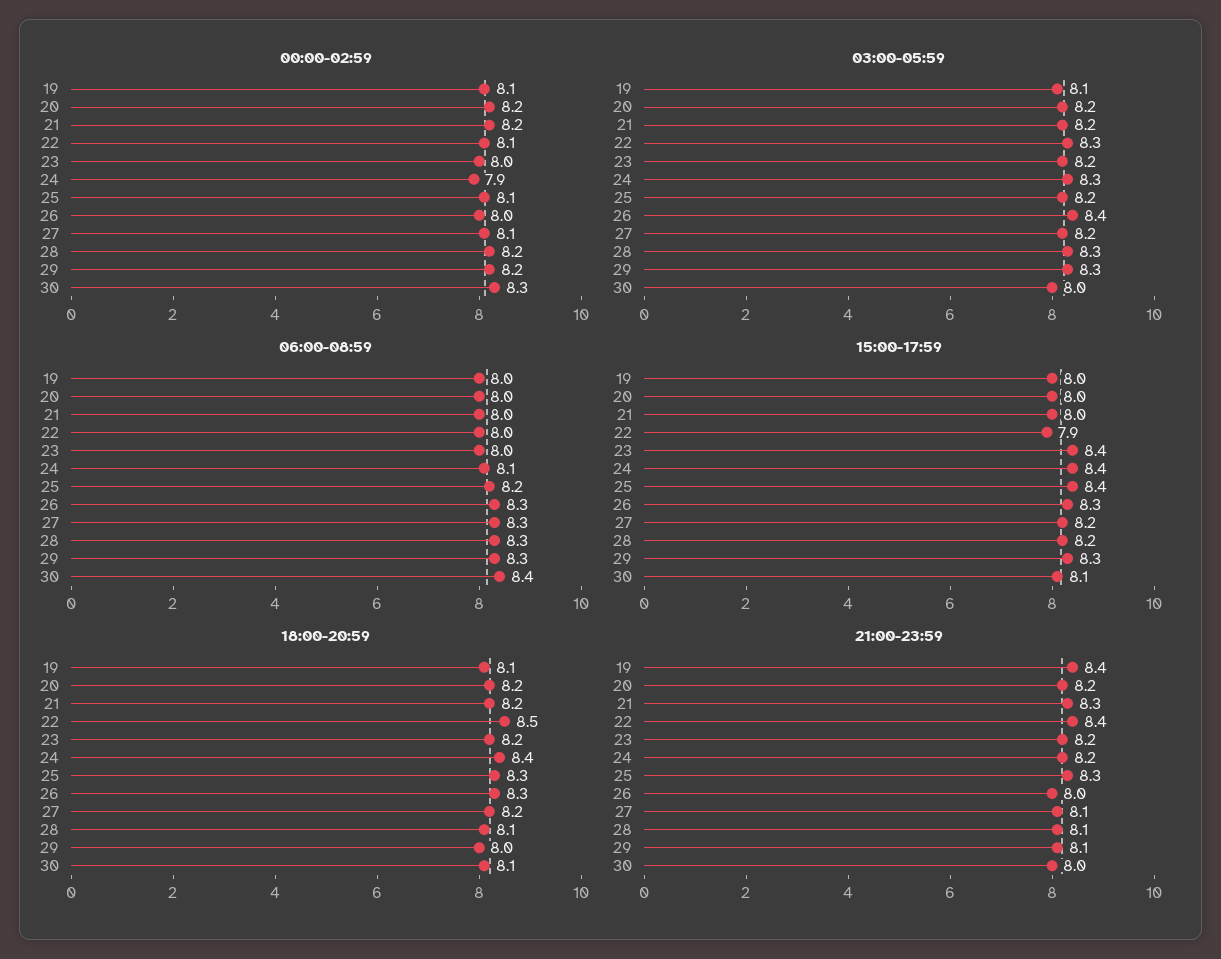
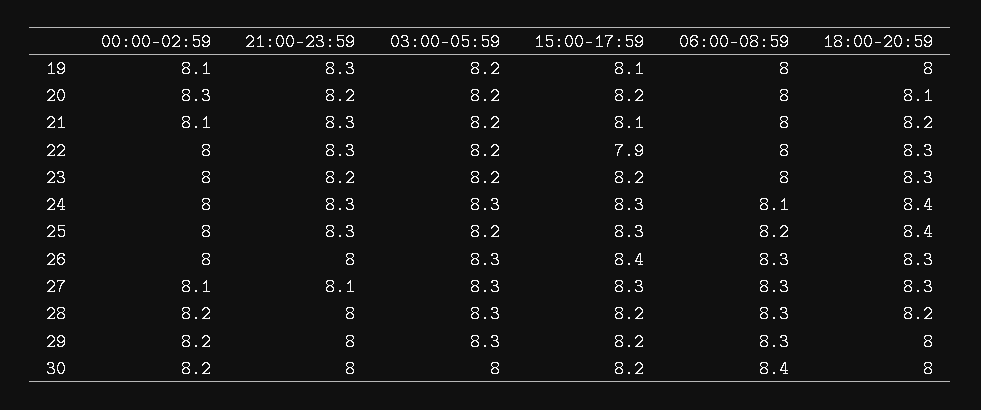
00:00-02:59, 20: 8.2 -> 8.3
00:00-02:59, 21: 8.2 -> 8.1
00:00-02:59, 22: 8.1 -> 8
00:00-02:59, 24: 7.9 -> 8
00:00-02:59, 25: 8.1 -> 8
00:00-02:59, 30: 8.3 -> 8.2
03:00-05:59, 19: 8.1 -> 8.2
03:00-05:59, 22: 8.3 -> 8.2
03:00-05:59, 26: 8.4 -> 8.3
03:00-05:59, 27: 8.2 -> 8.3
15:00-17:59, 19: 8 -> 8.1
15:00-17:59, 20: 8 -> 8.2
15:00-17:59, 21: 8 -> 8.1
15:00-17:59, 23: 8.4 -> 8.2
15:00-17:59, 24: 8.4 -> 8.3
15:00-17:59, 25: 8.4 -> 8.3
15:00-17:59, 26: 8.3 -> 8.4
15:00-17:59, 27: 8.2 -> 8.3
15:00-17:59, 29: 8.3 -> 8.2
15:00-17:59, 30: 8.1 -> 8.2
18:00-20:59, 19: 8.1 -> 8
18:00-20:59, 20: 8.2 -> 8.1
18:00-20:59, 22: 8.5 -> 8.3
18:00-20:59, 23: 8.2 -> 8.3
18:00-20:59, 25: 8.3 -> 8.4
18:00-20:59, 27: 8.2 -> 8.3
18:00-20:59, 28: 8.1 -> 8.2
18:00-20:59, 30: 8.1 -> 8
21:00-23:59, 19: 8.4 -> 8.3
21:00-23:59, 22: 8.4 -> 8.3
21:00-23:59, 24: 8.2 -> 8.3
21:00-23:59, 28: 8.1 -> 8
21:00-23:59, 29: 8.1 -> 8

